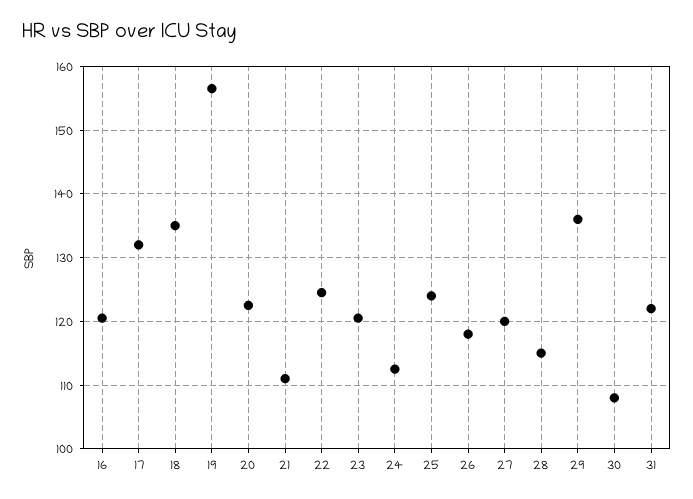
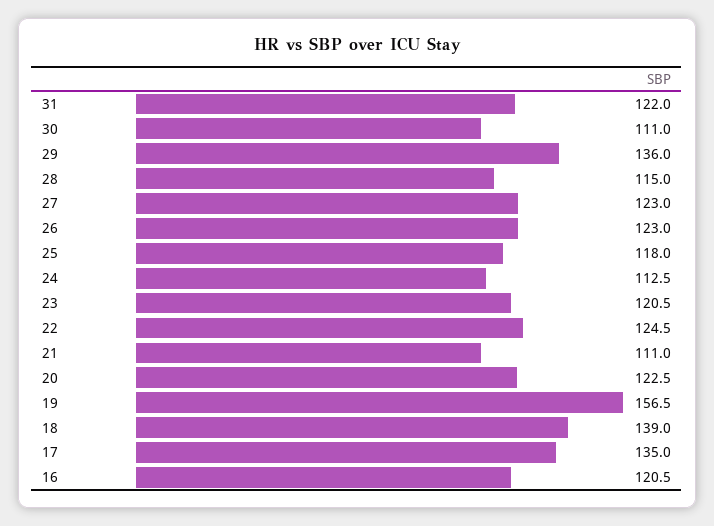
17: 132 -> 135
18: 135 -> 139
25: 124 -> 118
26: 118 -> 123
27: 120 -> 123
30: 108 -> 111

